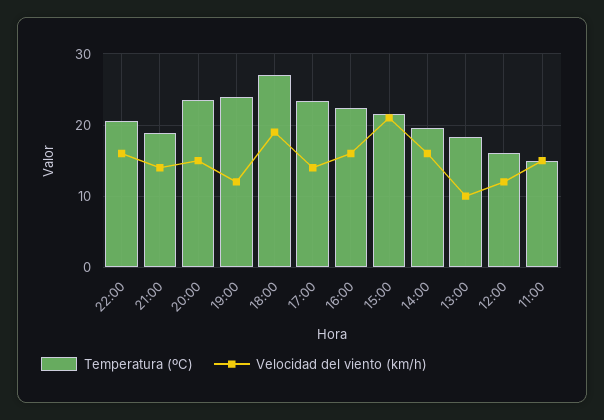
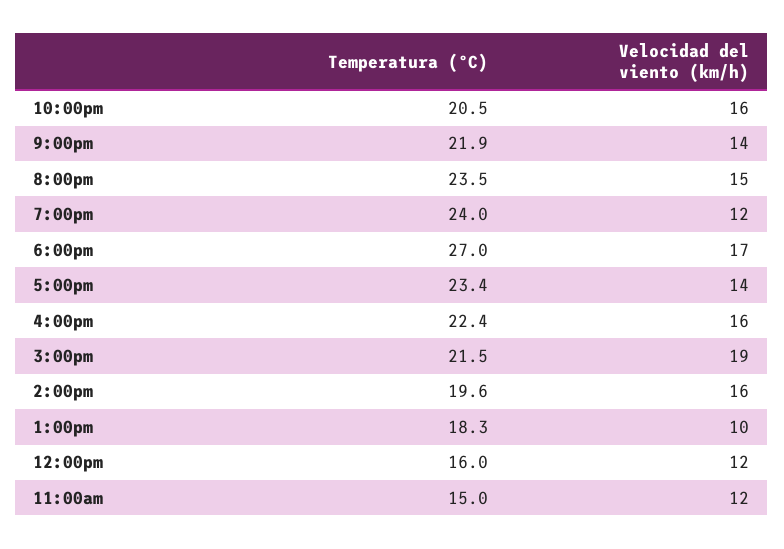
Temperatura (ºC), 21:00: 19 -> 21.9
Velocidad del viento (km/h), 18:00: 19 -> 17
Velocidad del viento (km/h), 15:00: 21 -> 19
Velocidad del viento (km/h), 11:00: 15 -> 12

